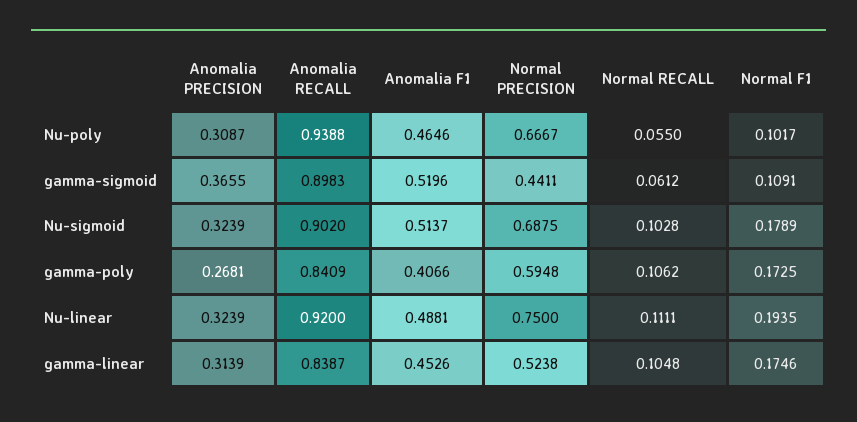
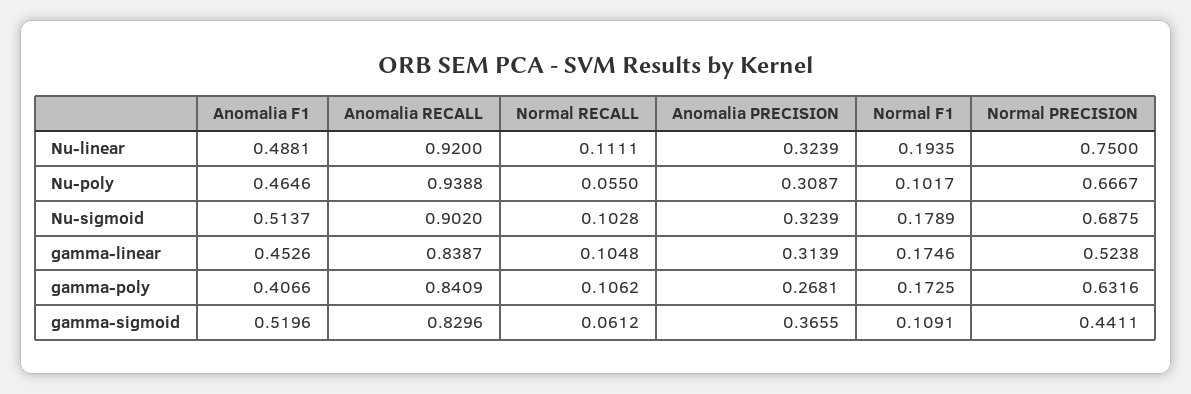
Anomalia RECALL, gamma-sigmoid: 0.8983 -> 0.8296
Normal PRECISION, gamma-poly: 0.5948 -> 0.6316

